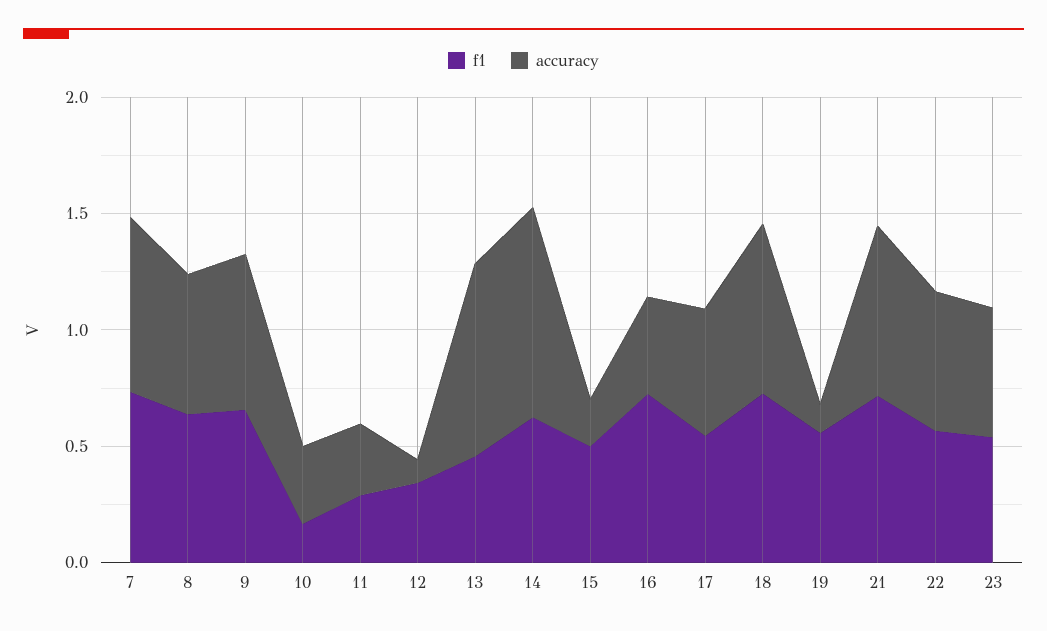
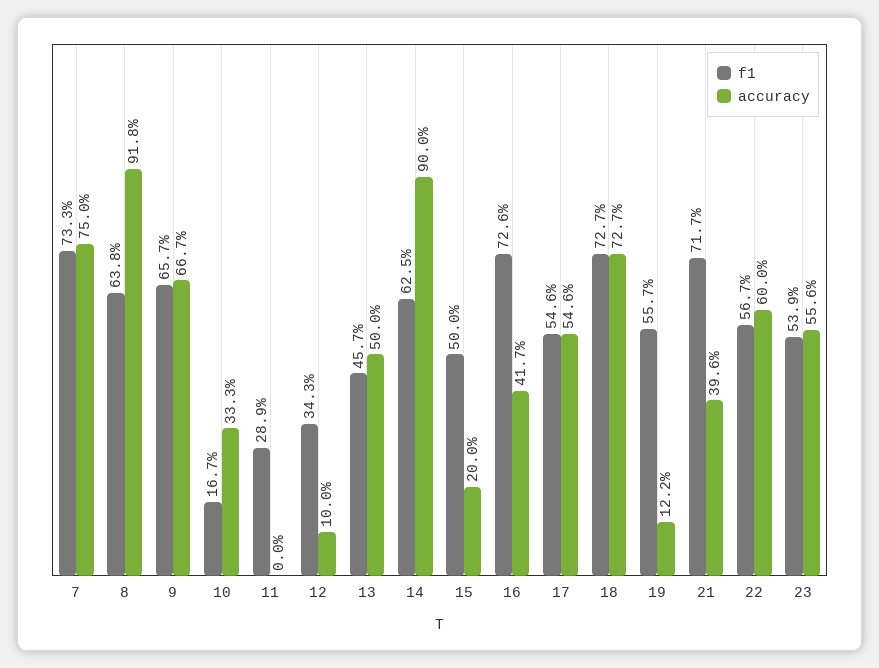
accuracy, 8: 0.6 -> 0.918
accuracy, 11: 0.3 -> 0
accuracy, 13: 0.8 -> 0.5
accuracy, 21: 0.7 -> 0.396

